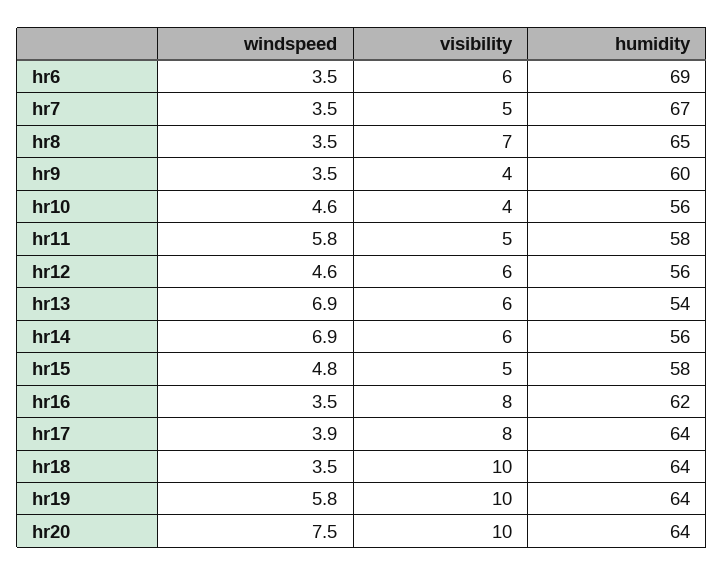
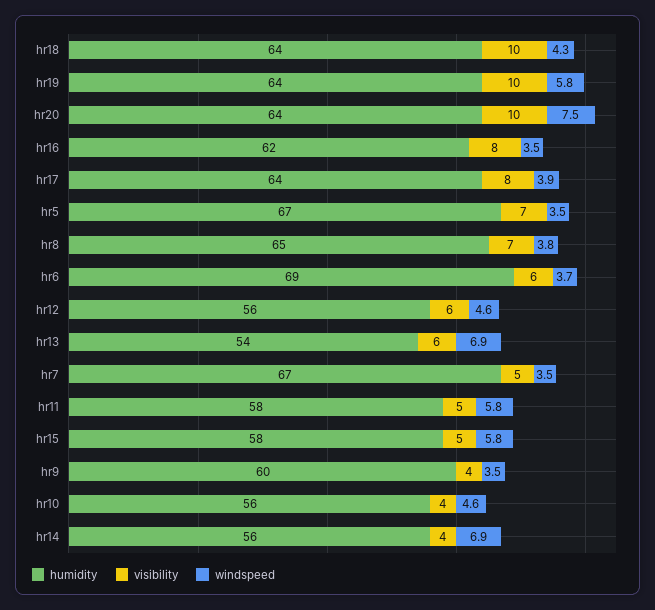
windspeed, hr6: 3.5 -> 3.7
windspeed, hr8: 3.5 -> 3.8
visibility, hr14: 6 -> 4
windspeed, hr15: 4.8 -> 5.8
windspeed, hr18: 3.5 -> 4.3
humidity, hr5: none -> 67
visibility, hr5: none -> 7
windspeed, hr5: none -> 3.5

